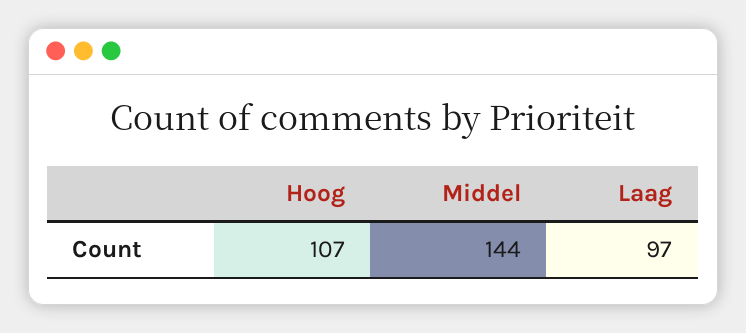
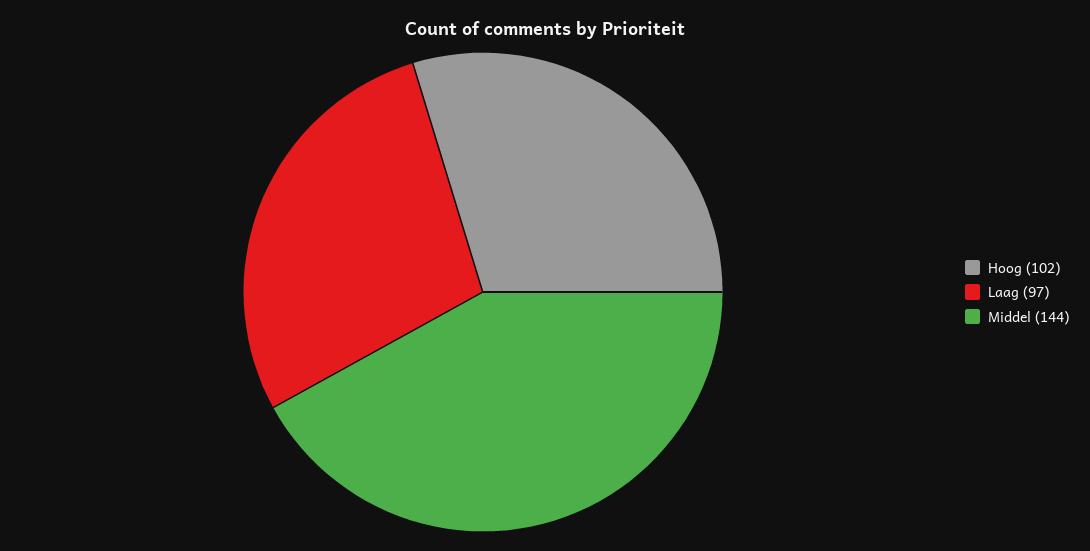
Hoog: 107 -> 102

